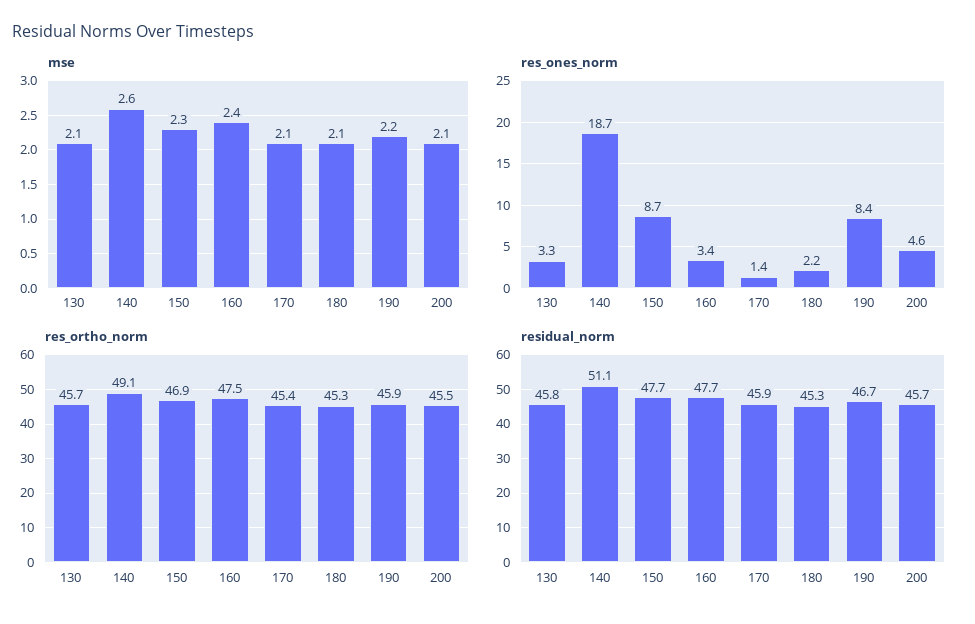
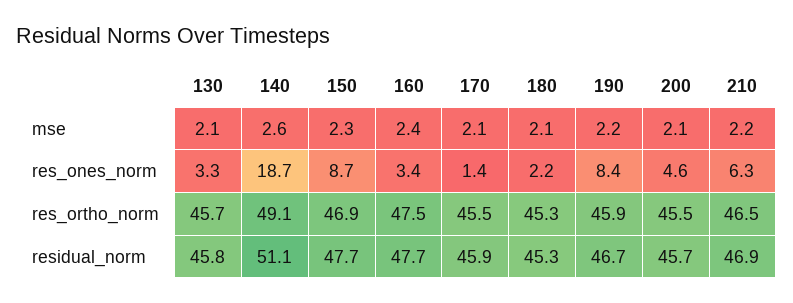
res_ortho_norm, 170: 45.4 -> 45.5
mse, 210: none -> 2.2
res_ones_norm, 210: none -> 6.3
res_ortho_norm, 210: none -> 46.5
residual_norm, 210: none -> 46.9

